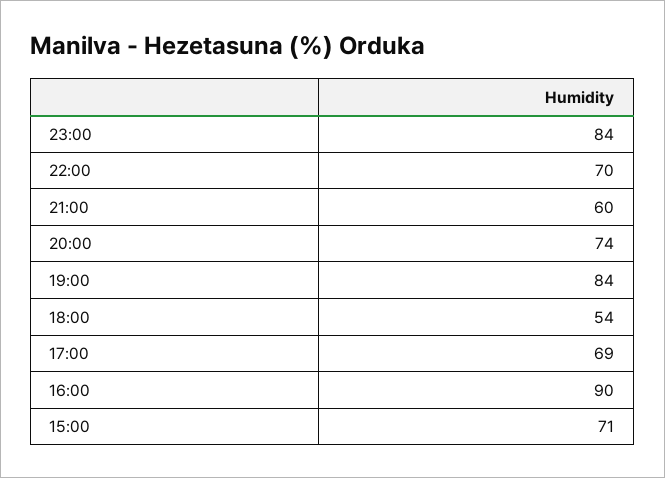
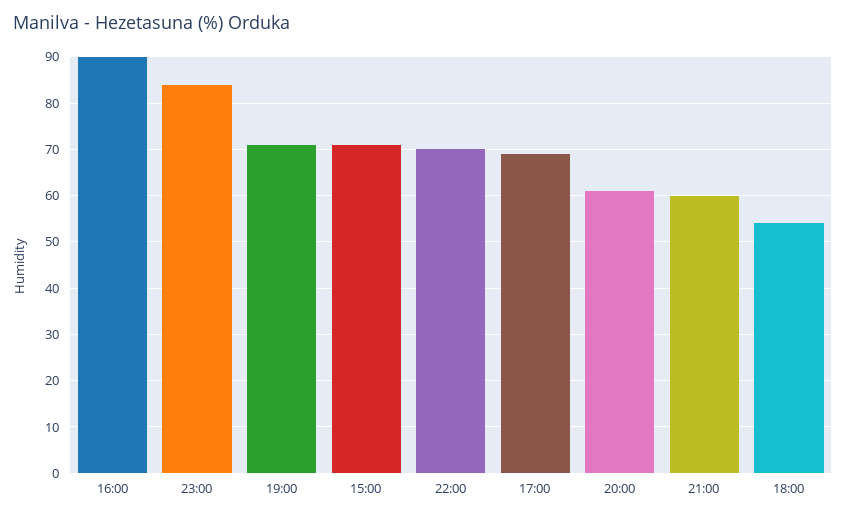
20:00: 74 -> 60
19:00: 84 -> 70

